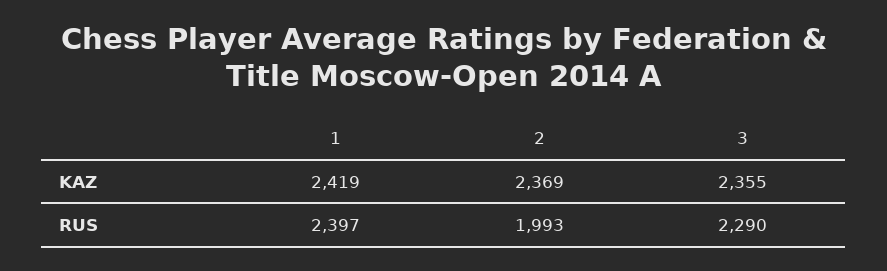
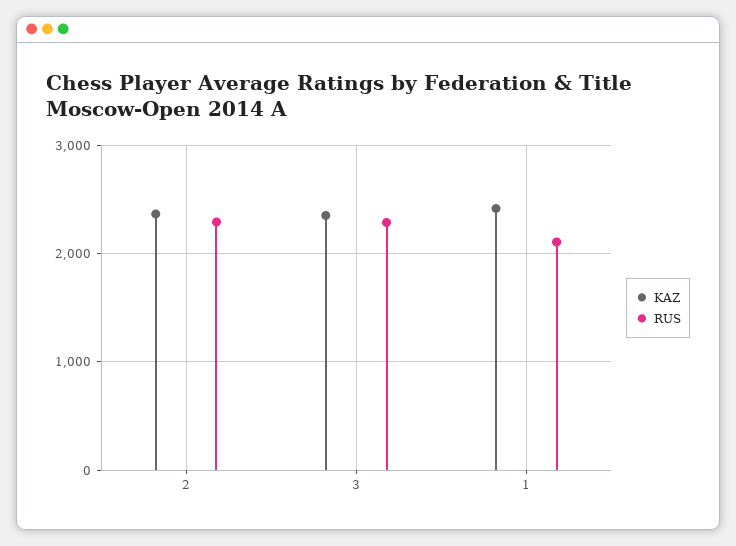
RUS, 1: 2397 -> 2100
RUS, 2: 1993 -> 2300

